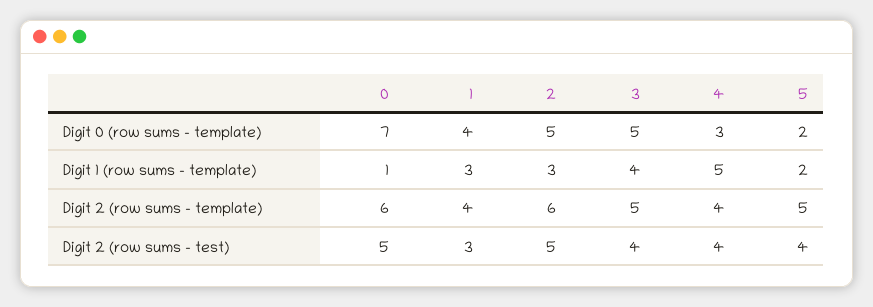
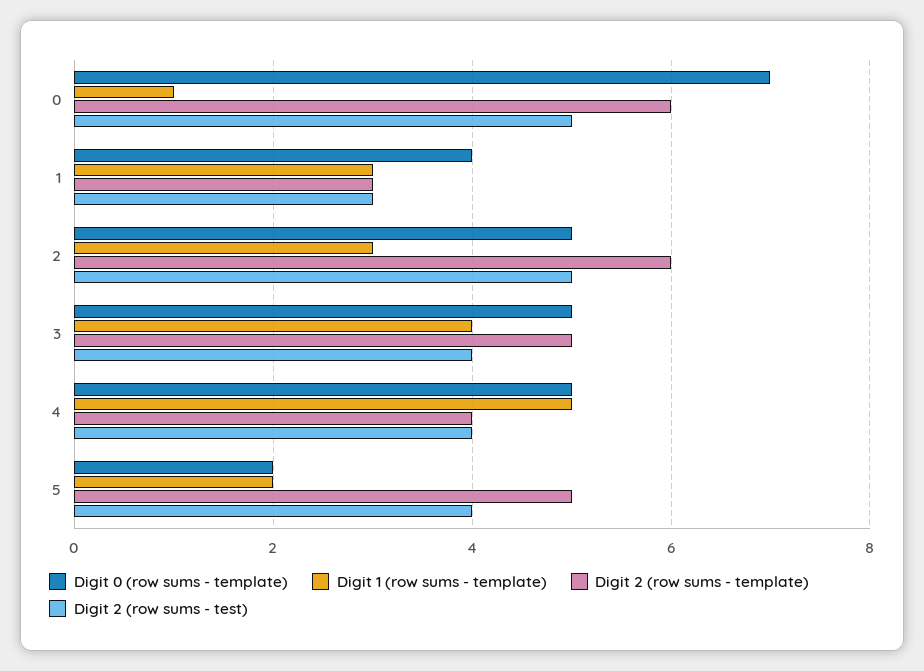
Digit 0 (row sums - template), 4: 3 -> 5
Digit 2 (row sums - template), 1: 4 -> 3

